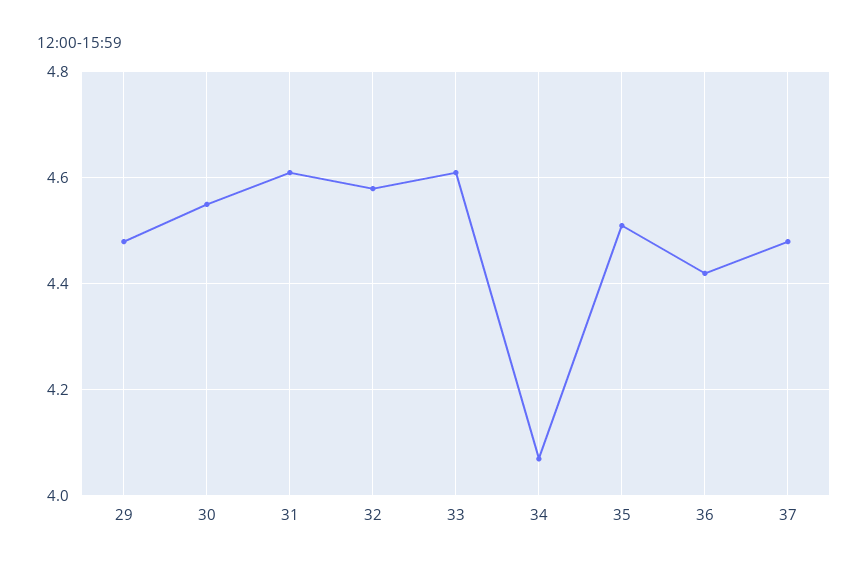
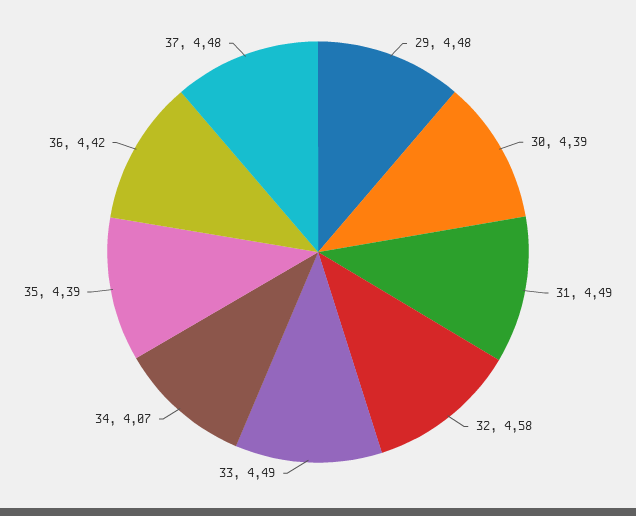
30: 4.55 -> 4.39
31: 4.6 -> 4.49
33: 4.6 -> 4.49
35: 4.5 -> 4.39

